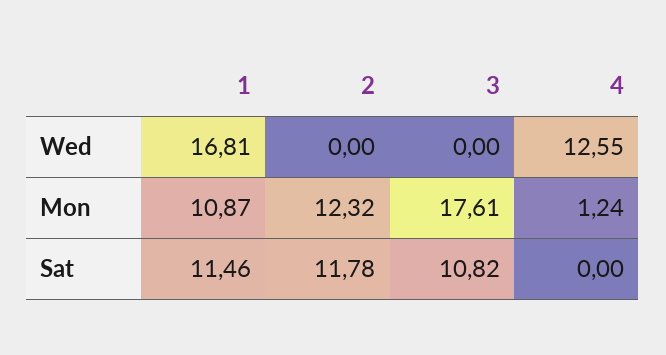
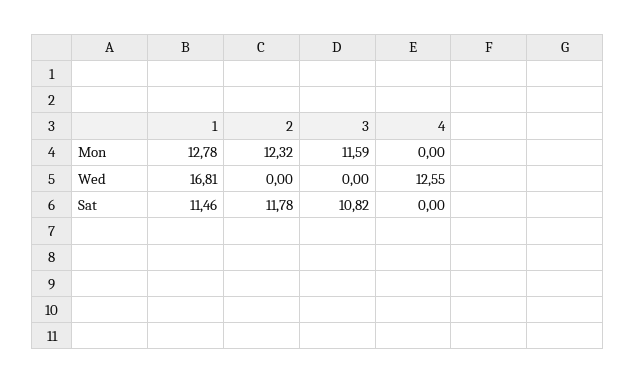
1, Mon: 10.87 -> 12.78
3, Mon: 17.61 -> 11.59
4, Mon: 1.24 -> 0

